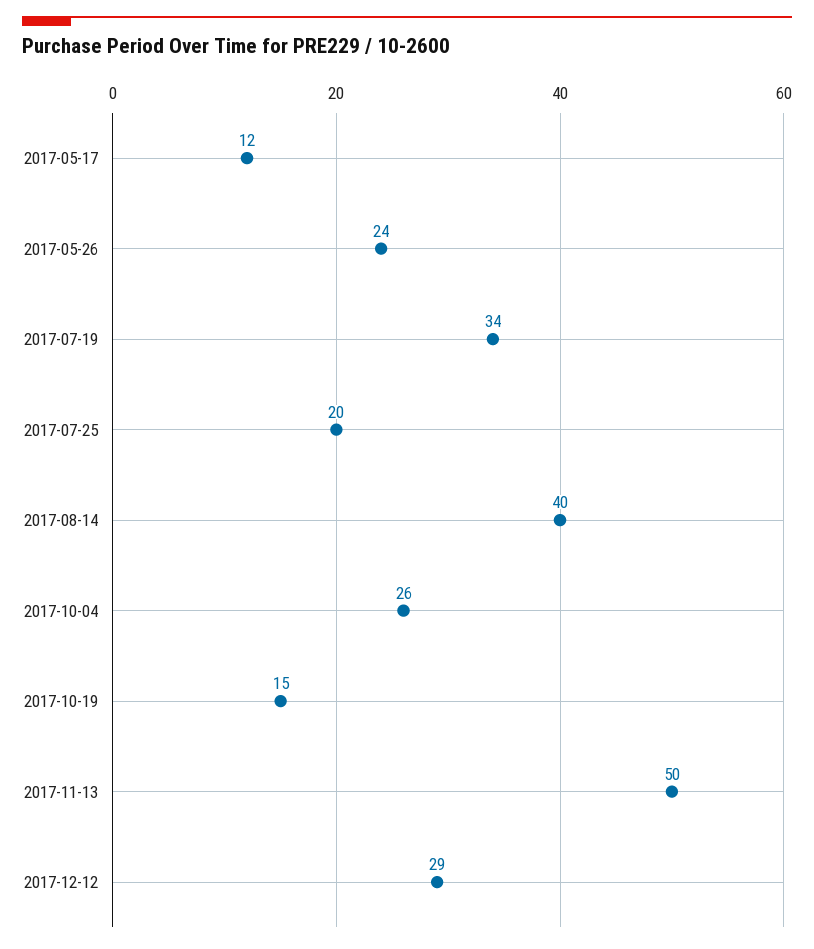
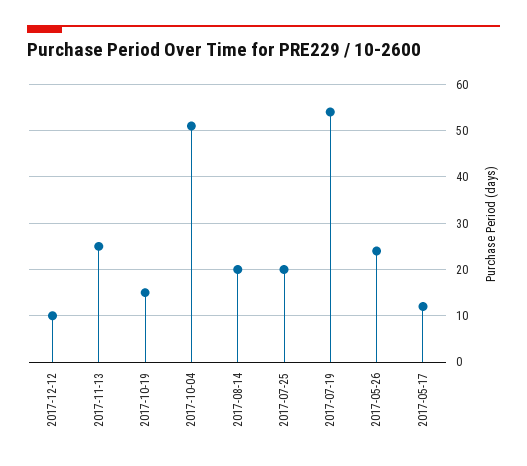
2017-07-19: 34 -> 55
2017-08-14: 40 -> 20
2017-10-04: 26 -> 50
2017-11-13: 50 -> 25
2017-12-12: 29 -> 10

